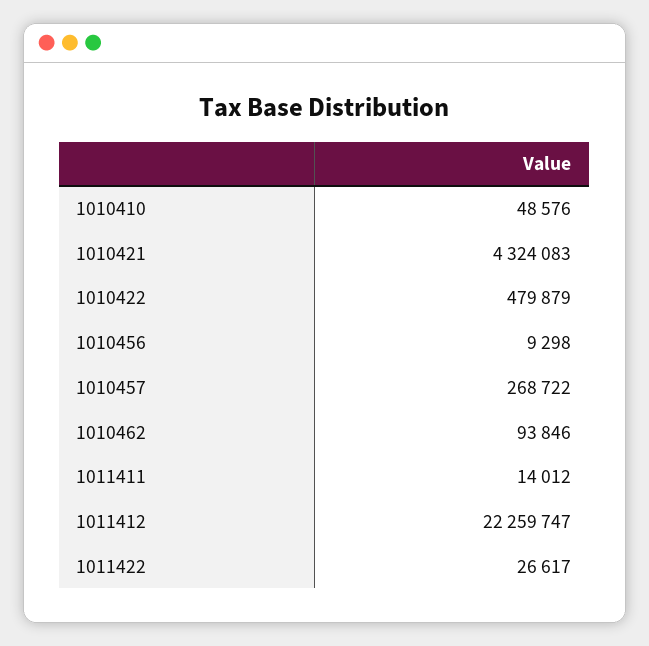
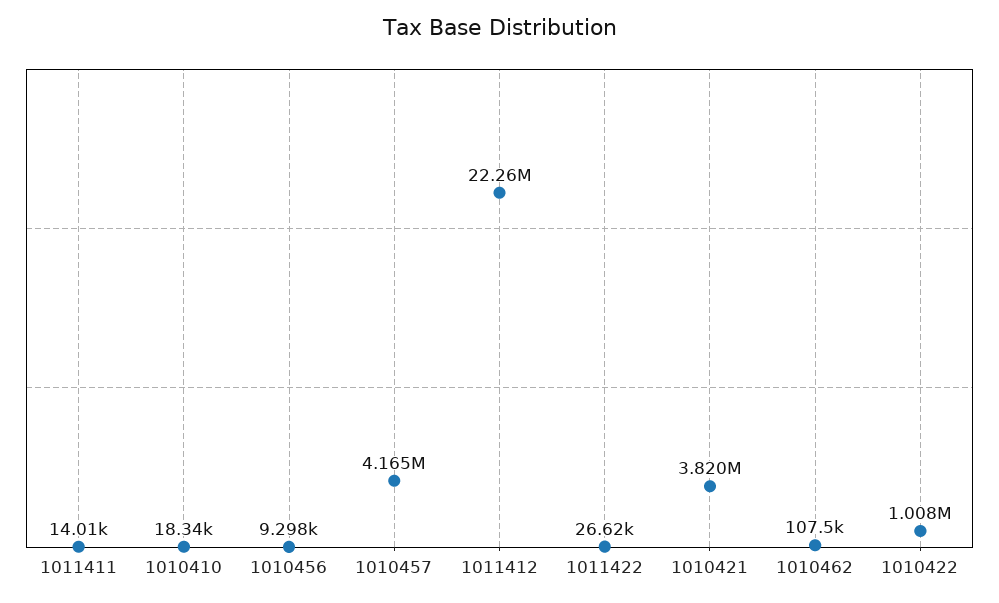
1010410: 48576 -> 18340
1010421: 4324083 -> 3820000
1010422: 479879 -> 1008000
1010457: 268722 -> 4165000
1010462: 93846 -> 107500

